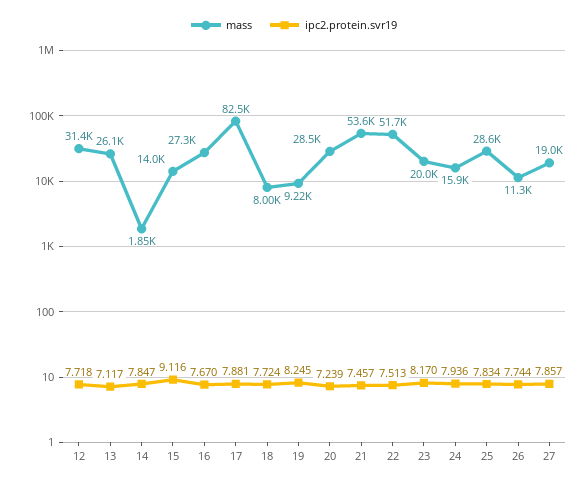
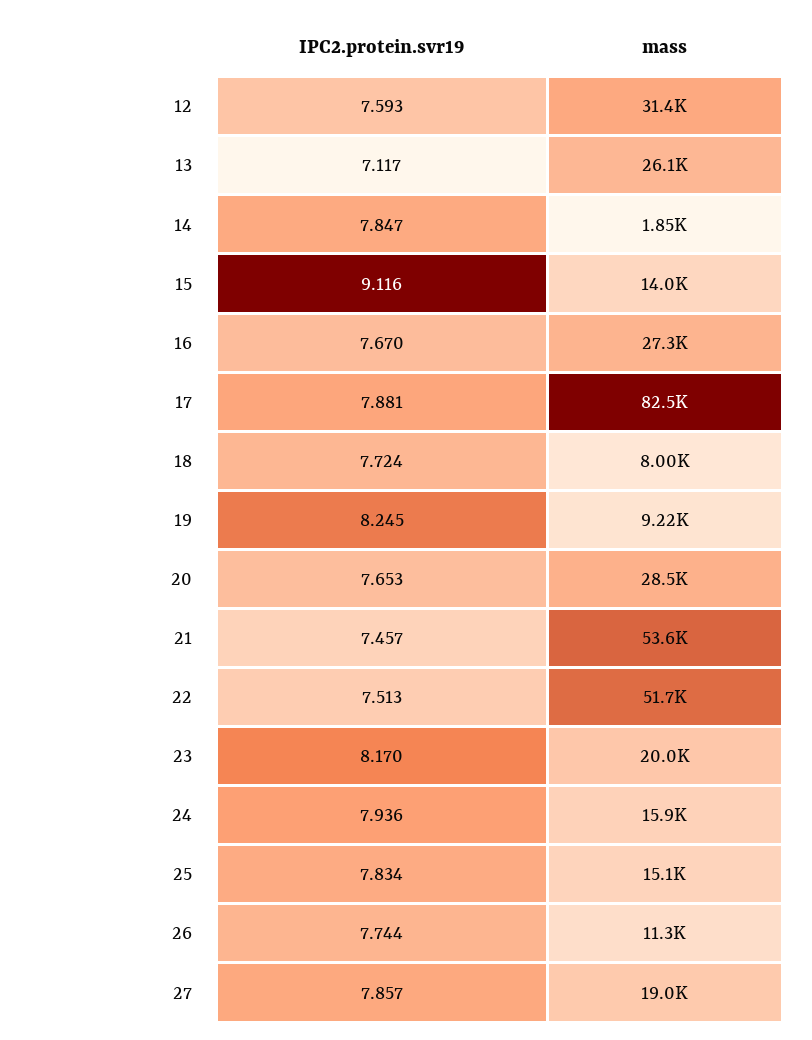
ipc2.protein.svr19, 12: 7.718 -> 7.593
ipc2.protein.svr19, 20: 7.239 -> 7.653
mass, 25: 28600 -> 15100

